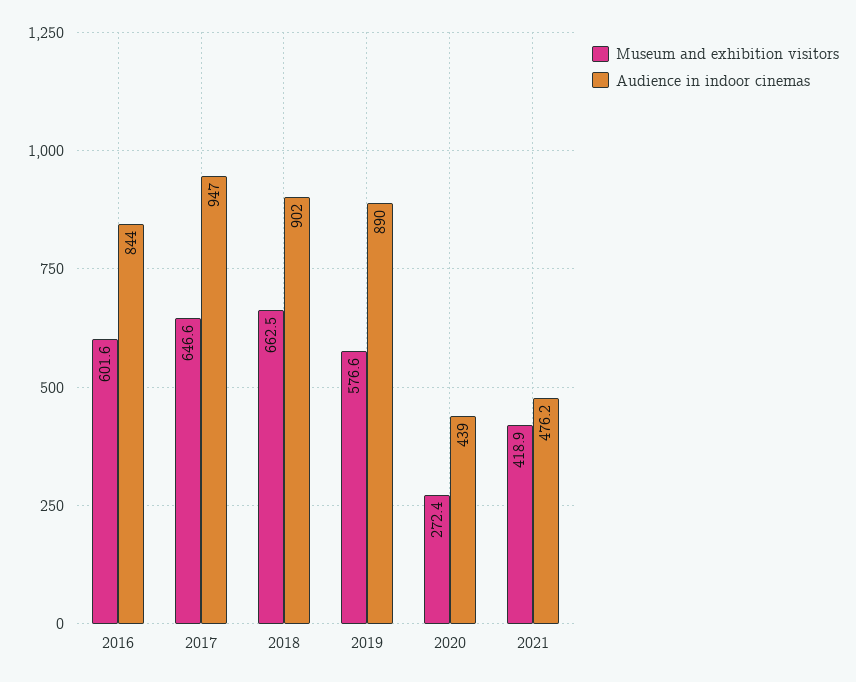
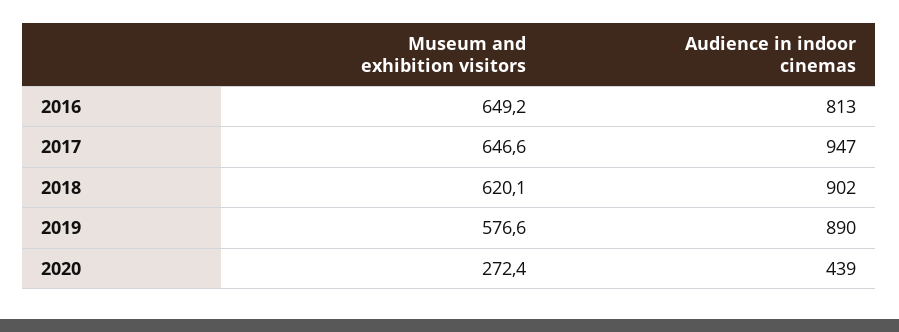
Museum and exhibition visitors, 2016: 601.6 -> 649.2
Audience in indoor cinemas, 2016: 844 -> 813
Museum and exhibition visitors, 2018: 662.5 -> 620.1
Museum and exhibition visitors, 2021: 418.9 -> none
Audience in indoor cinemas, 2021: 476.2 -> none

